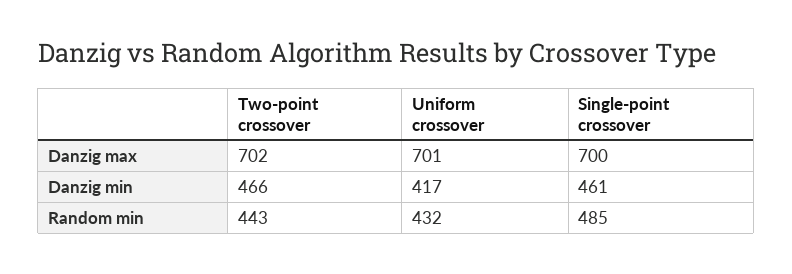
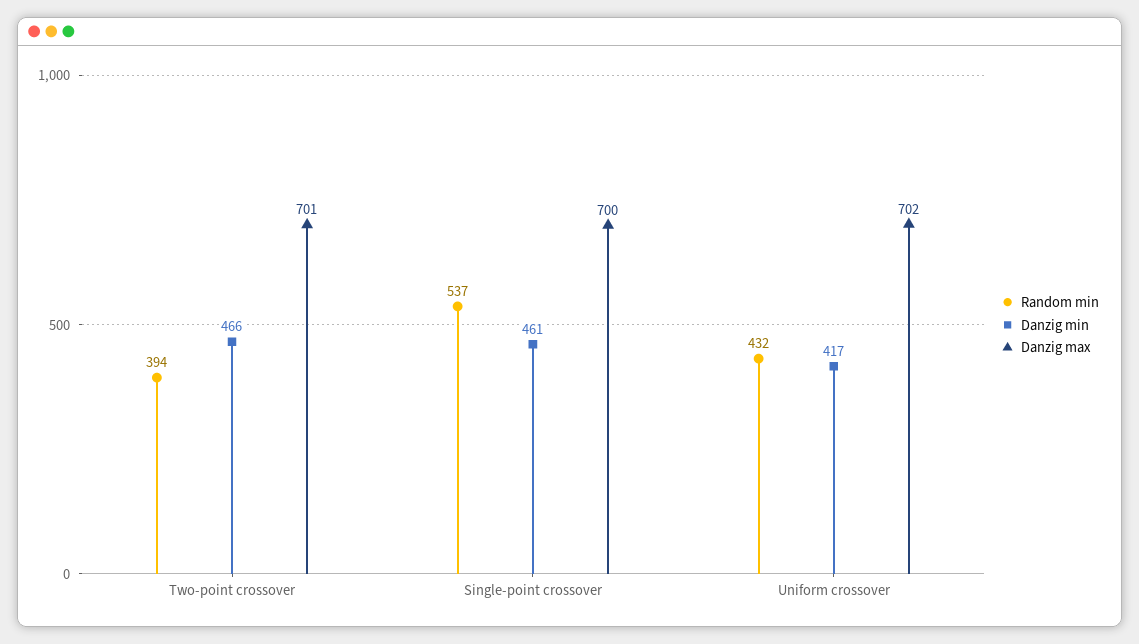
Danzig max, Two-point crossover: 702 -> 701
Danzig max, Uniform crossover: 701 -> 702
Random min, Two-point crossover: 443 -> 394
Random min, Single-point crossover: 485 -> 537

